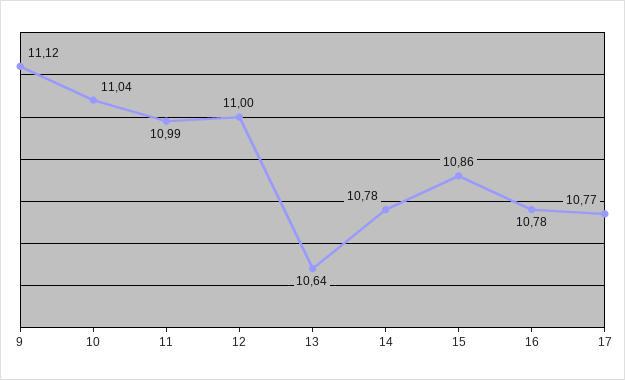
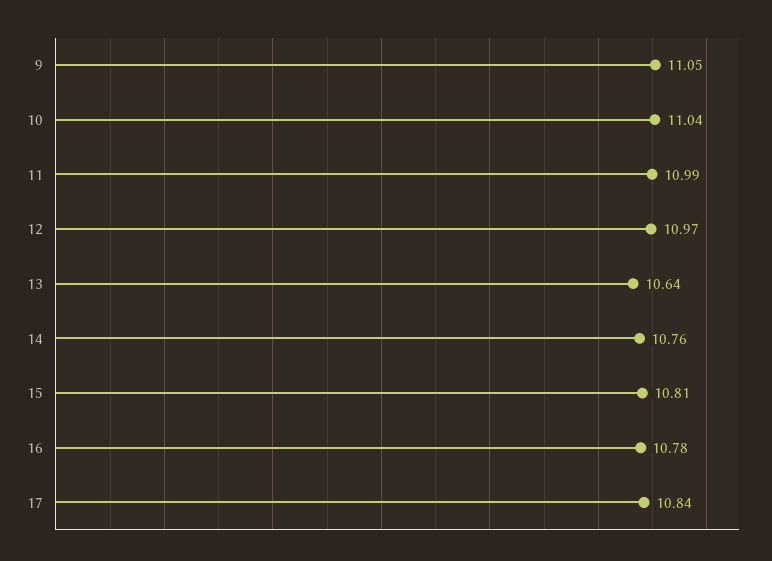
9: 11.12 -> 11.05
12: 11 -> 10.97
14: 10.78 -> 10.76
15: 10.86 -> 10.81
17: 10.77 -> 10.84

